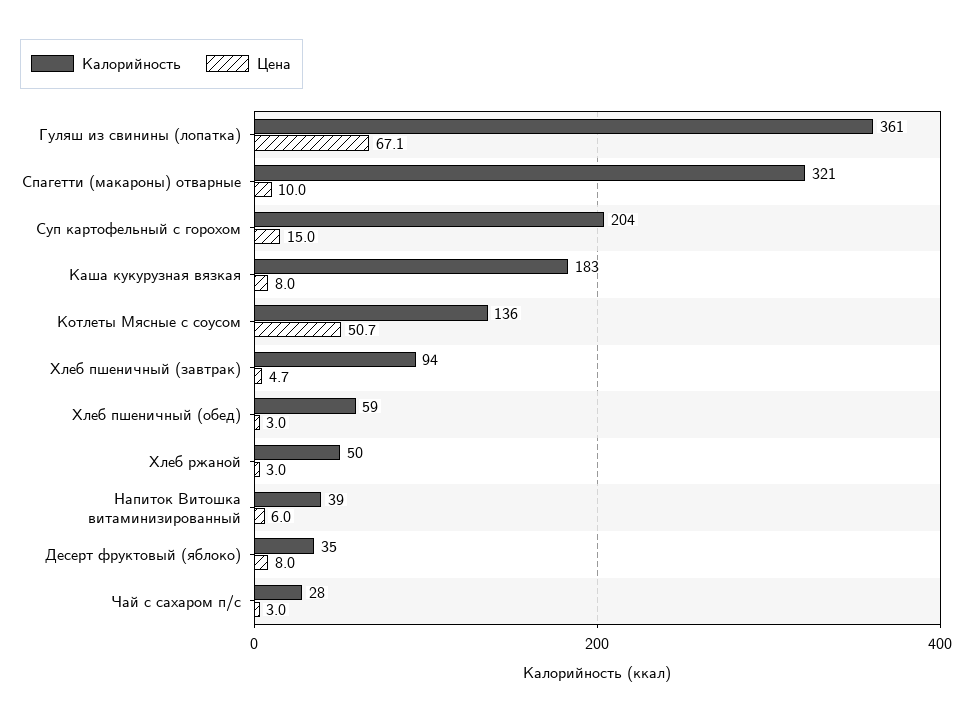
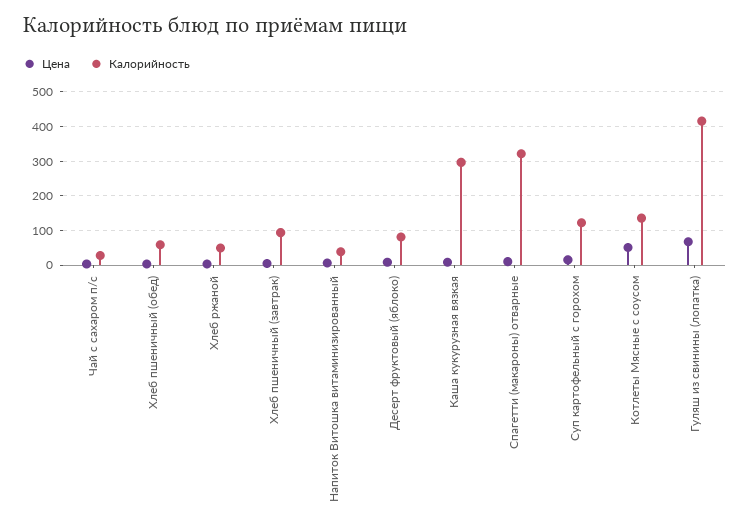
Калорийность, Гуляш из свинины (лопатка): 361 -> 420
Калорийность, Суп картофельный с горохом: 204 -> 120
Калорийность, Каша кукурузная вязкая: 183 -> 300
Калорийность, Десерт фруктовый (яблоко): 35 -> 80

